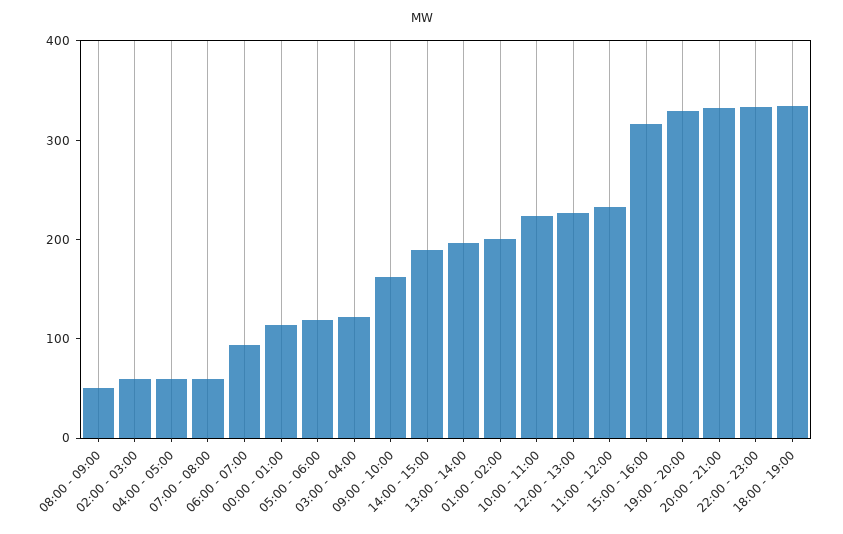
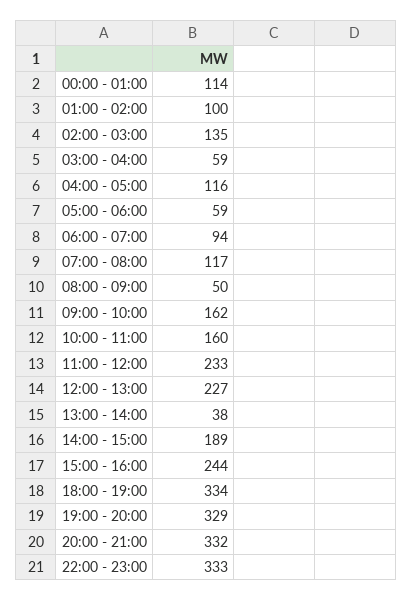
02:00 - 03:00: 60 -> 135
04:00 - 05:00: 60 -> 116
07:00 - 08:00: 60 -> 117
05:00 - 06:00: 120 -> 59
03:00 - 04:00: 120 -> 59
13:00 - 14:00: 200 -> 38
01:00 - 02:00: 200 -> 100
10:00 - 11:00: 220 -> 160
15:00 - 16:00: 320 -> 244

